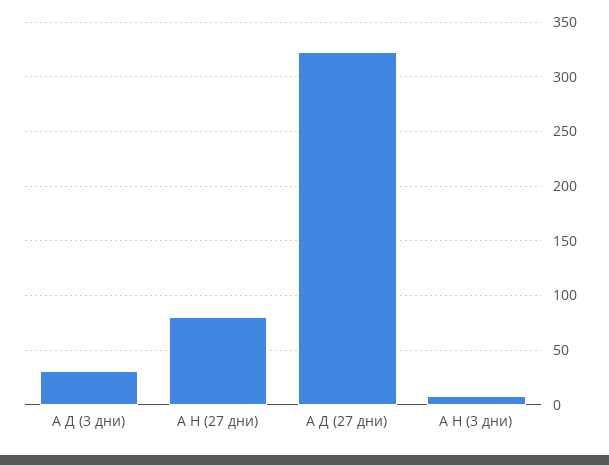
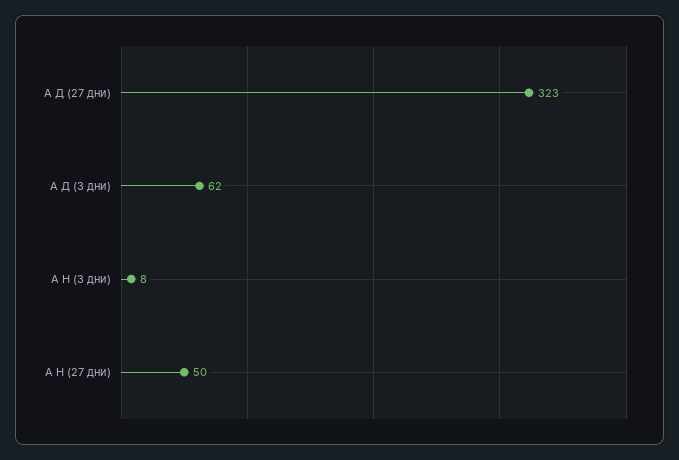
А Д (3 дни): 30 -> 62
А Н (27 дни): 80 -> 50

